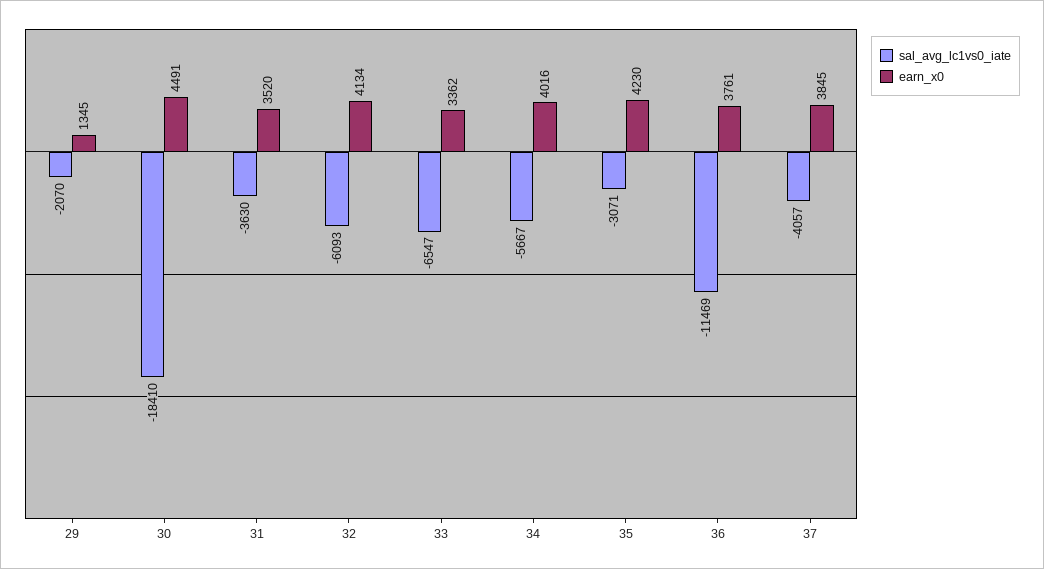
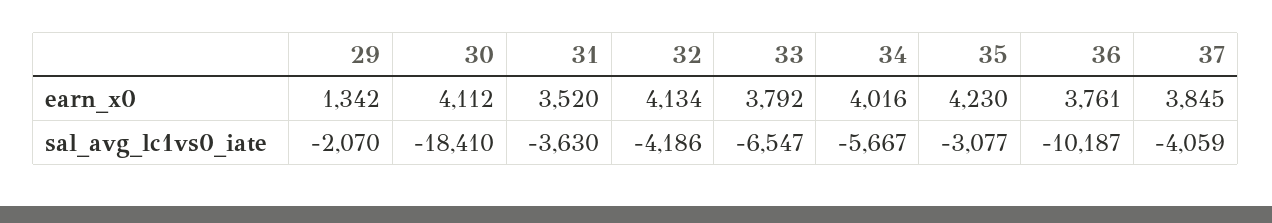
earn_x0, 29: 1345 -> 1342
earn_x0, 30: 4491 -> 4112
sal_avg_lc1vs0_iate, 32: -6093 -> -4186
earn_x0, 33: 3362 -> 3792
sal_avg_lc1vs0_iate, 35: -3071 -> -3077
sal_avg_lc1vs0_iate, 36: -11469 -> -10187
sal_avg_lc1vs0_iate, 37: -4057 -> -4059

